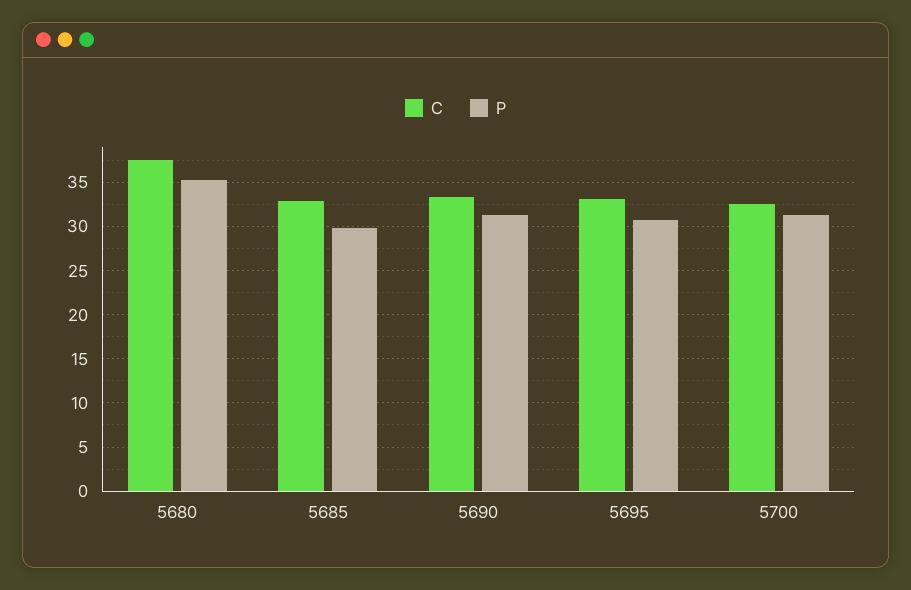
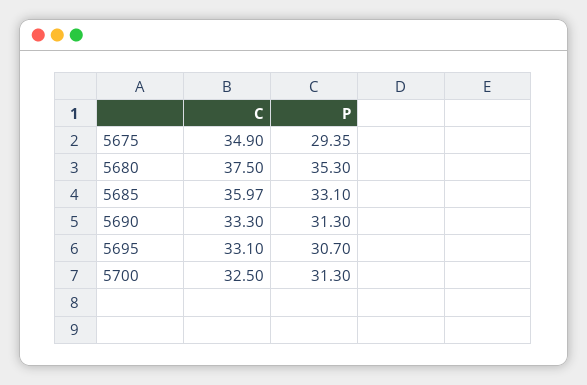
C, 5685: 33 -> 35.97
P, 5685: 30 -> 33.1
C, 5675: none -> 34.9
P, 5675: none -> 29.35

